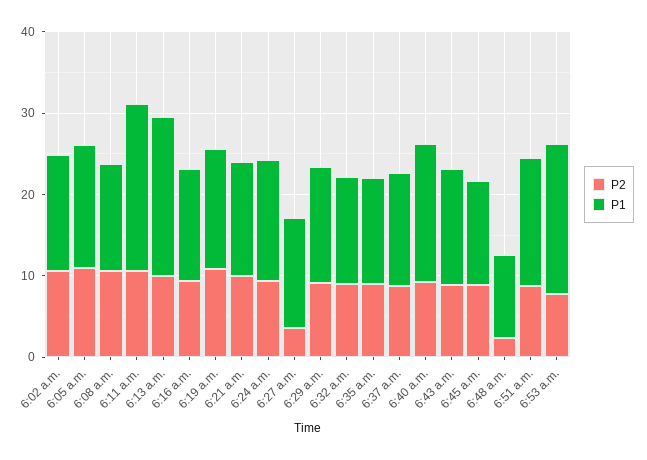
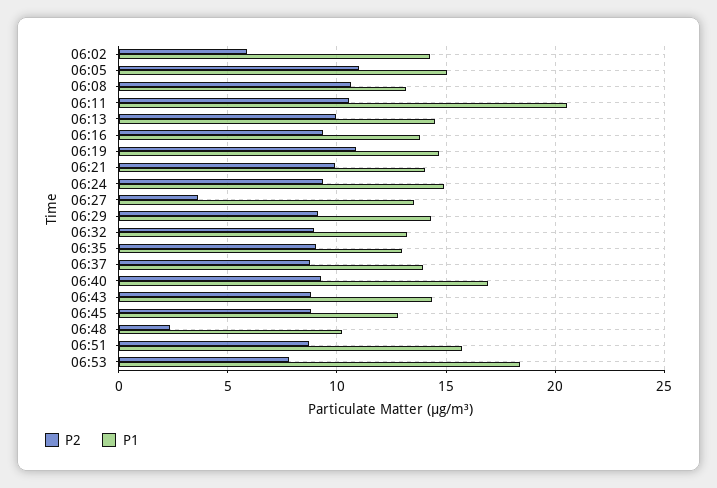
P2, 6:02 a.m.: 10 -> 6
P1, 6:13 a.m.: 20 -> 14.5

